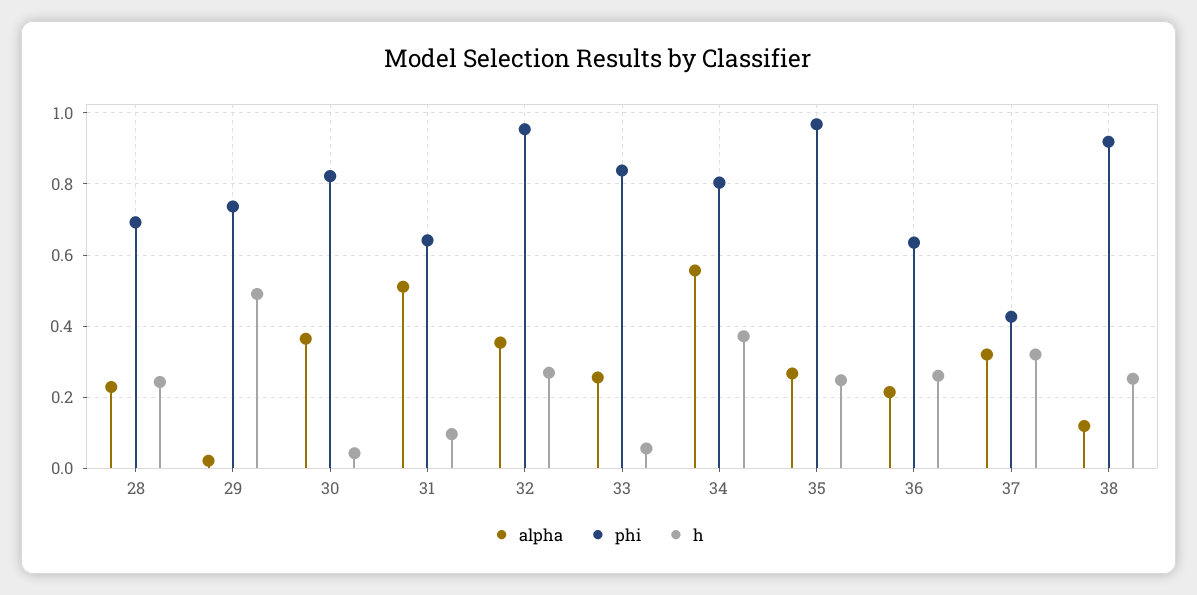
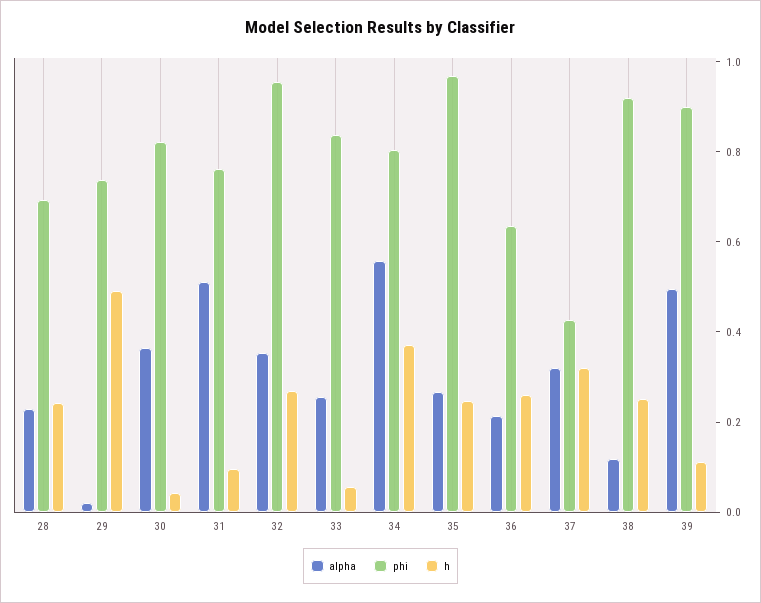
phi, 31: 0.64 -> 0.75
alpha, 39: none -> 0.5
phi, 39: none -> 0.9
h, 39: none -> 0.1

